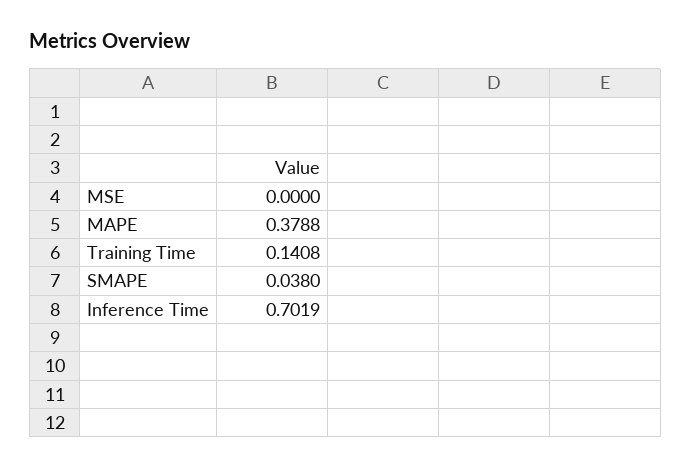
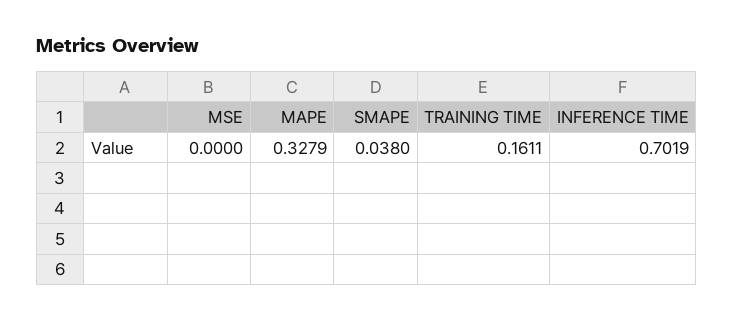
MAPE: 0.3788 -> 0.3279
Training Time: 0.1408 -> 0.1611

